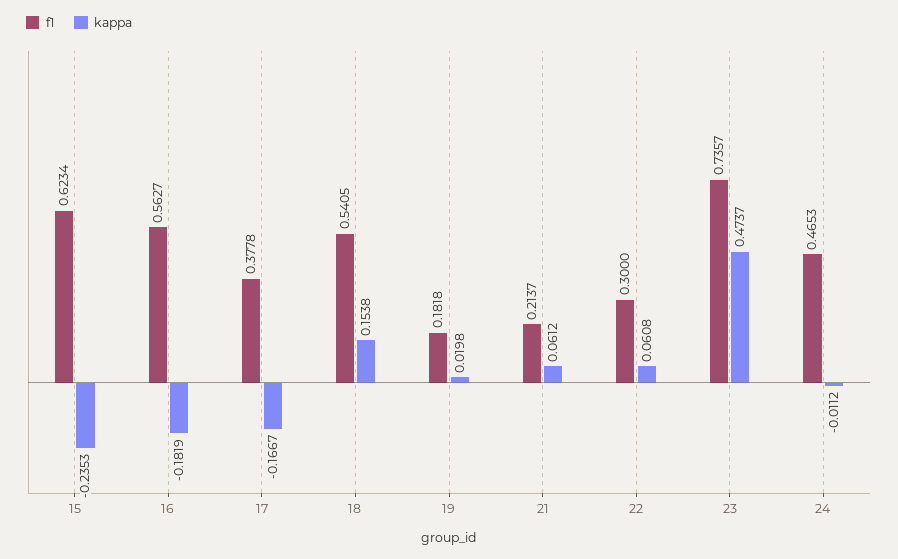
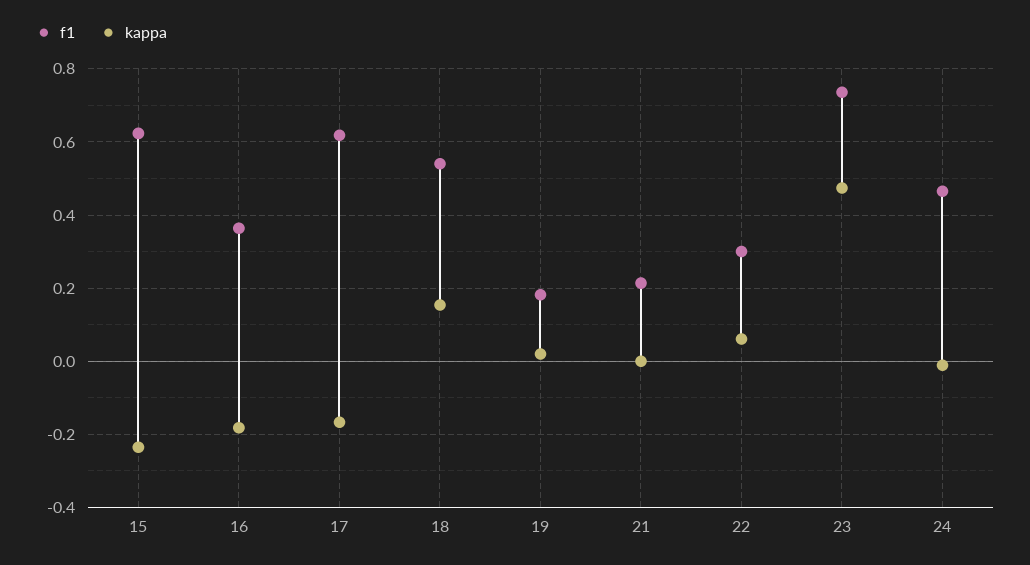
f1, 16: 0.5627 -> 0.36
f1, 17: 0.3778 -> 0.62
kappa, 21: 0.0612 -> 0

